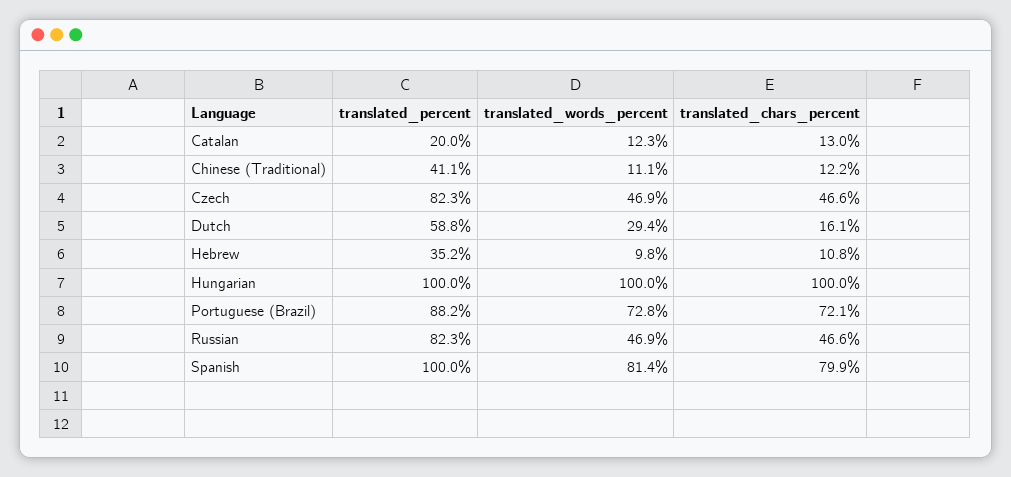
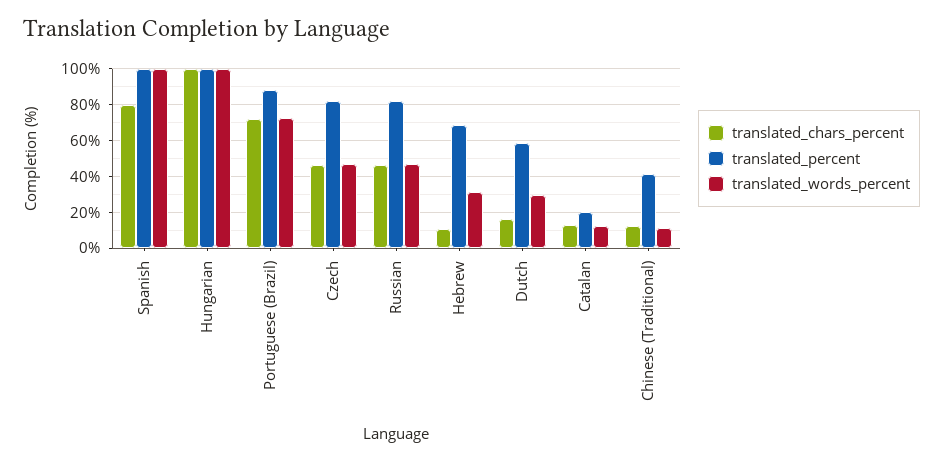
translated_percent, Hebrew: 35.2 -> 70
translated_words_percent, Hebrew: 9.8 -> 30
translated_words_percent, Spanish: 81.4 -> 100

